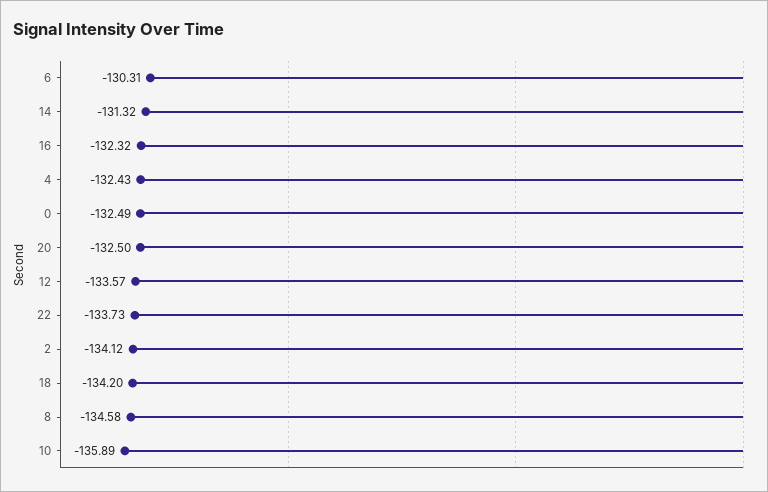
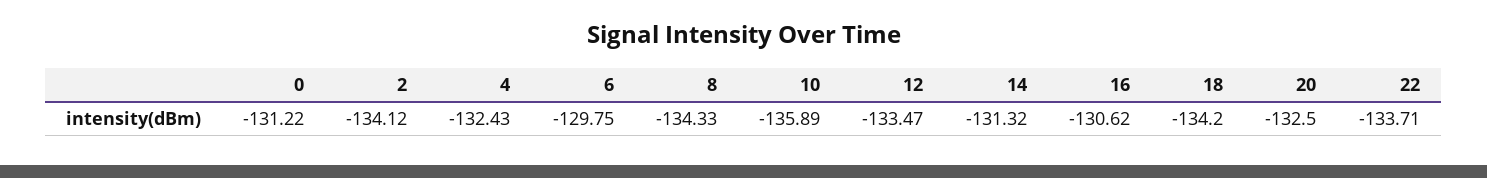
6: -130.31 -> -129.75
16: -132.32 -> -130.62
0: -132.49 -> -131.22
12: -133.57 -> -133.47
22: -133.73 -> -133.71
8: -134.58 -> -134.33

